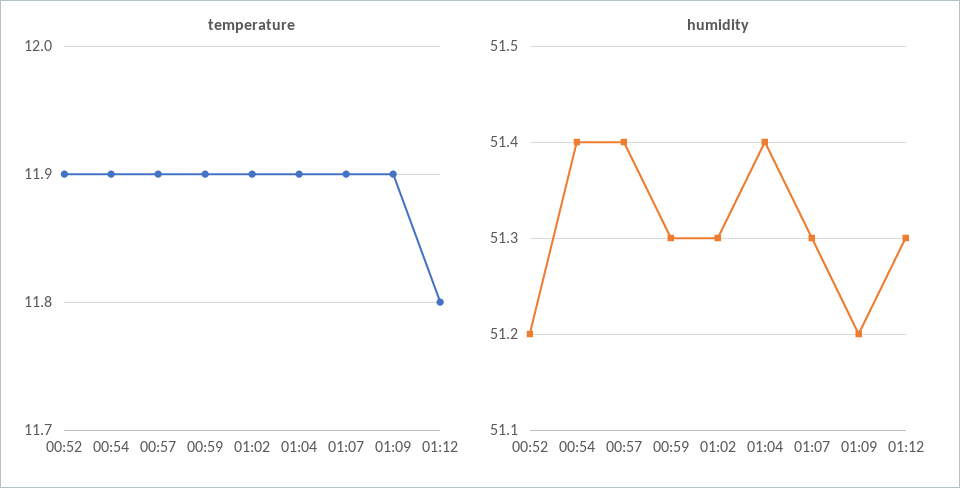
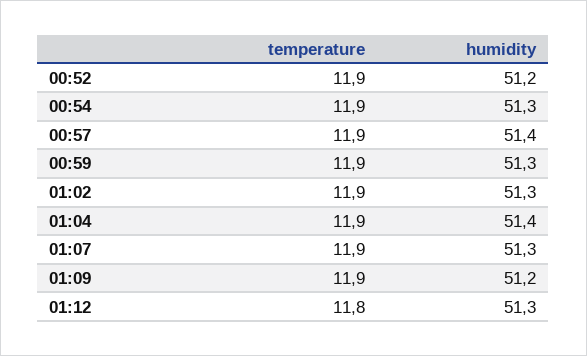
humidity, 00:54: 51.4 -> 51.3

